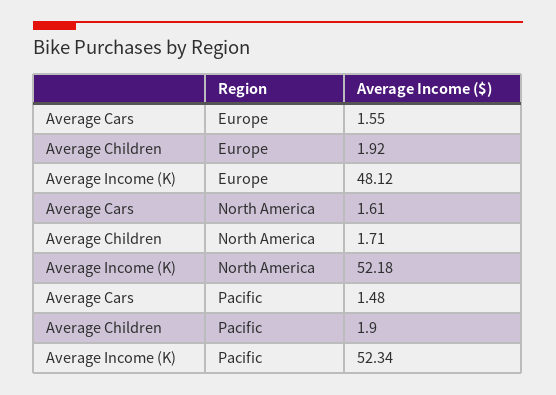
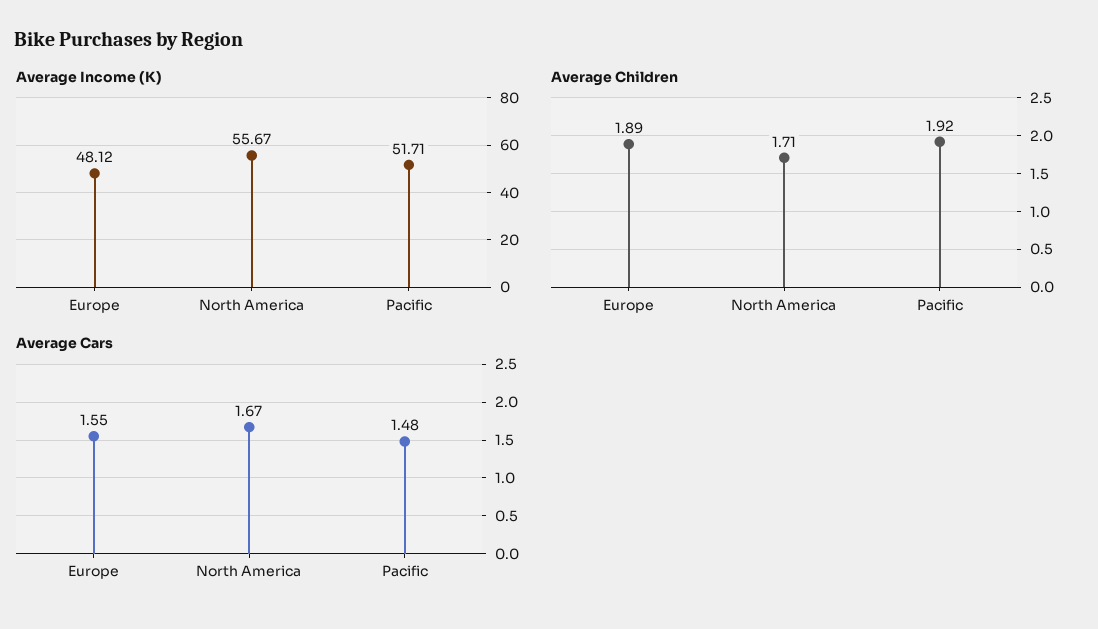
Average Children, Europe: 1.92 -> 1.89
Average Cars, North America: 1.61 -> 1.67
Average Income (K), North America: 52.18 -> 55.67
Average Children, Pacific: 1.9 -> 1.92
Average Income (K), Pacific: 52.34 -> 51.71

